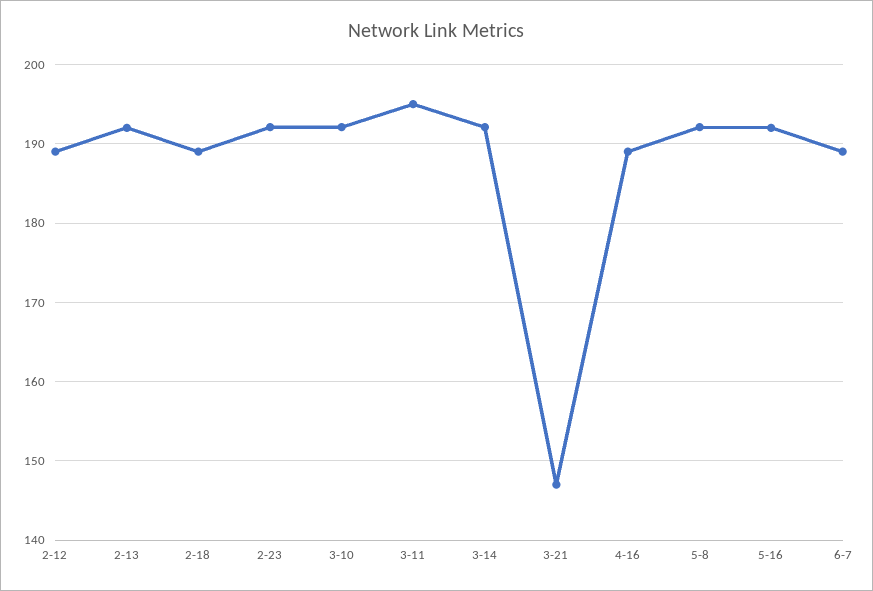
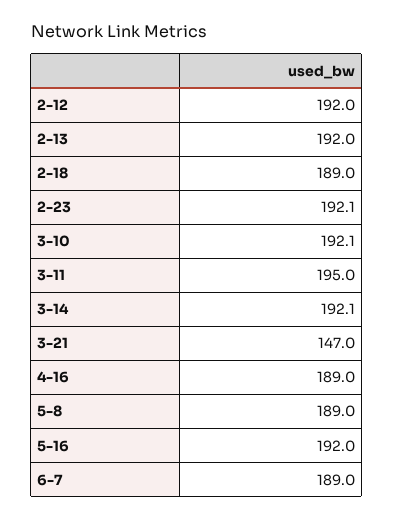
2-12: 189 -> 192
5-8: 192 -> 189

